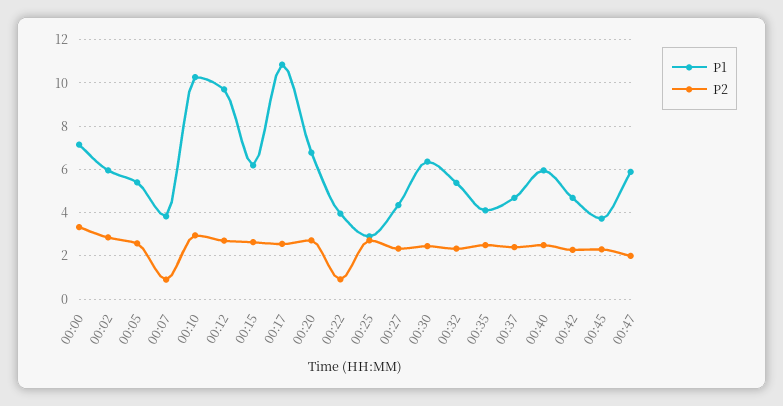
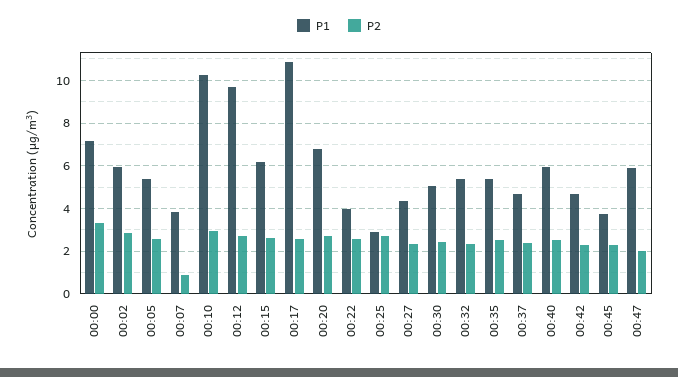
P2, 00:22: 1 -> 2.5
P1, 00:30: 6.5 -> 5
P1, 00:35: 4 -> 5.5

